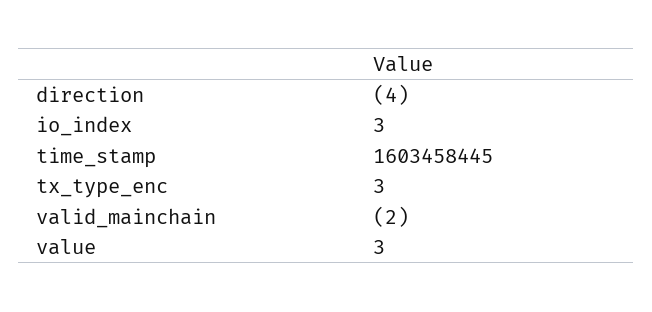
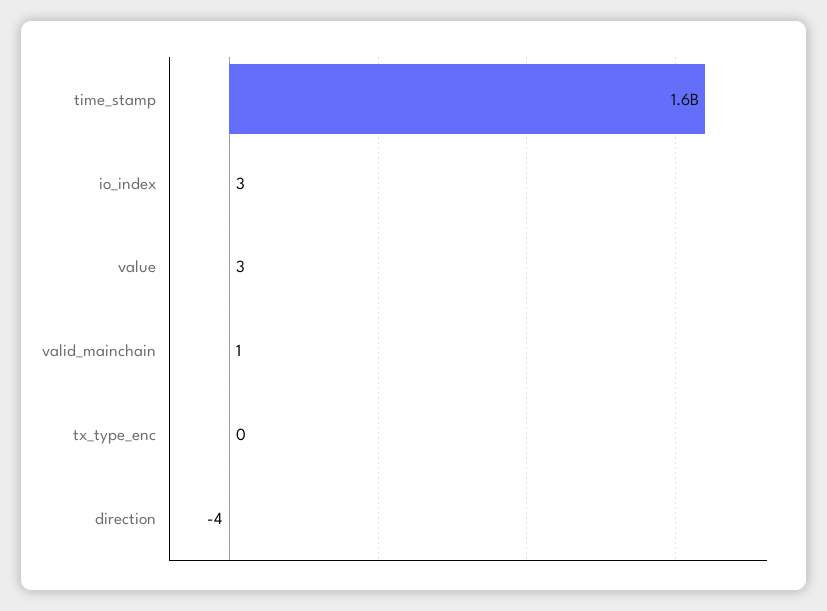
tx_type_enc: 3 -> 0
valid_mainchain: -2 -> 1

